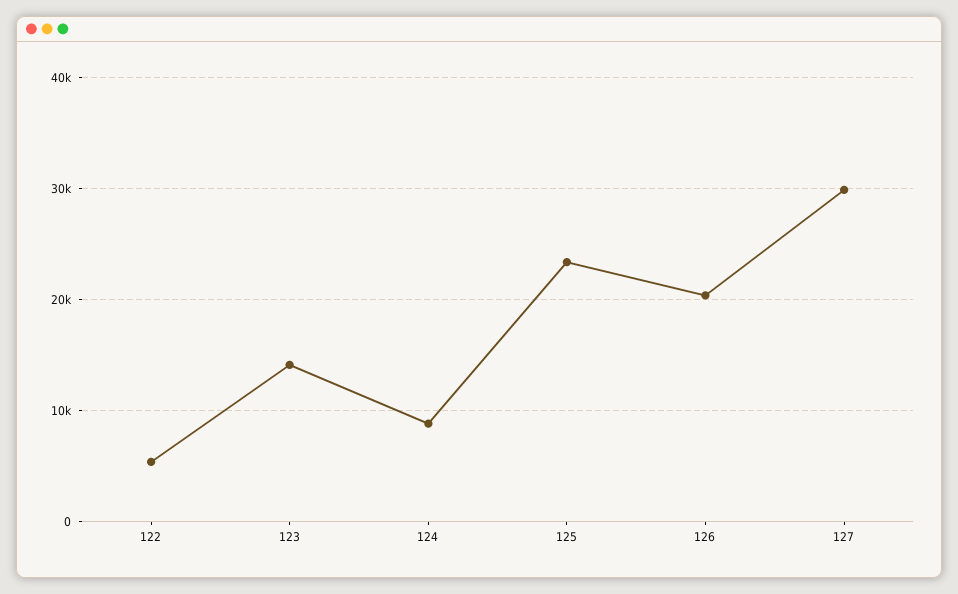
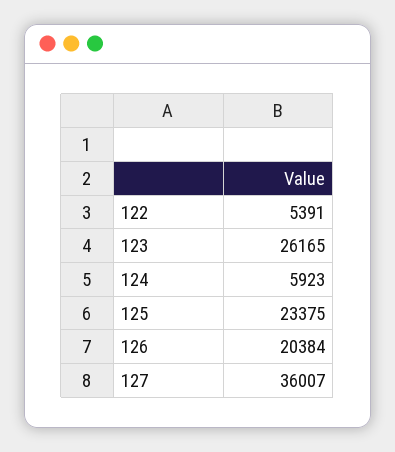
123: 14000 -> 26165
124: 9000 -> 5923
127: 30000 -> 36007

